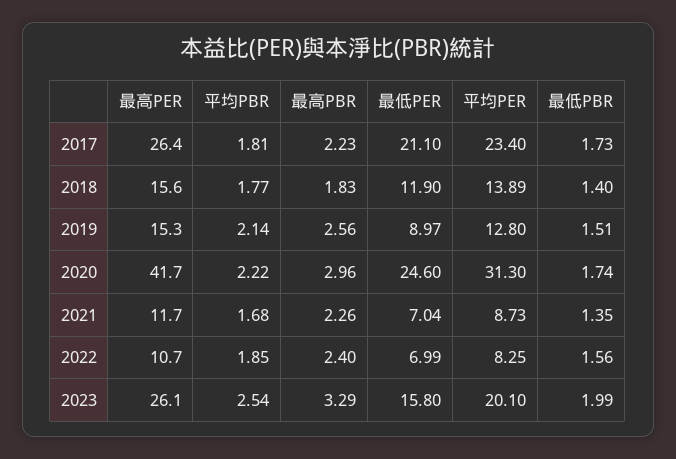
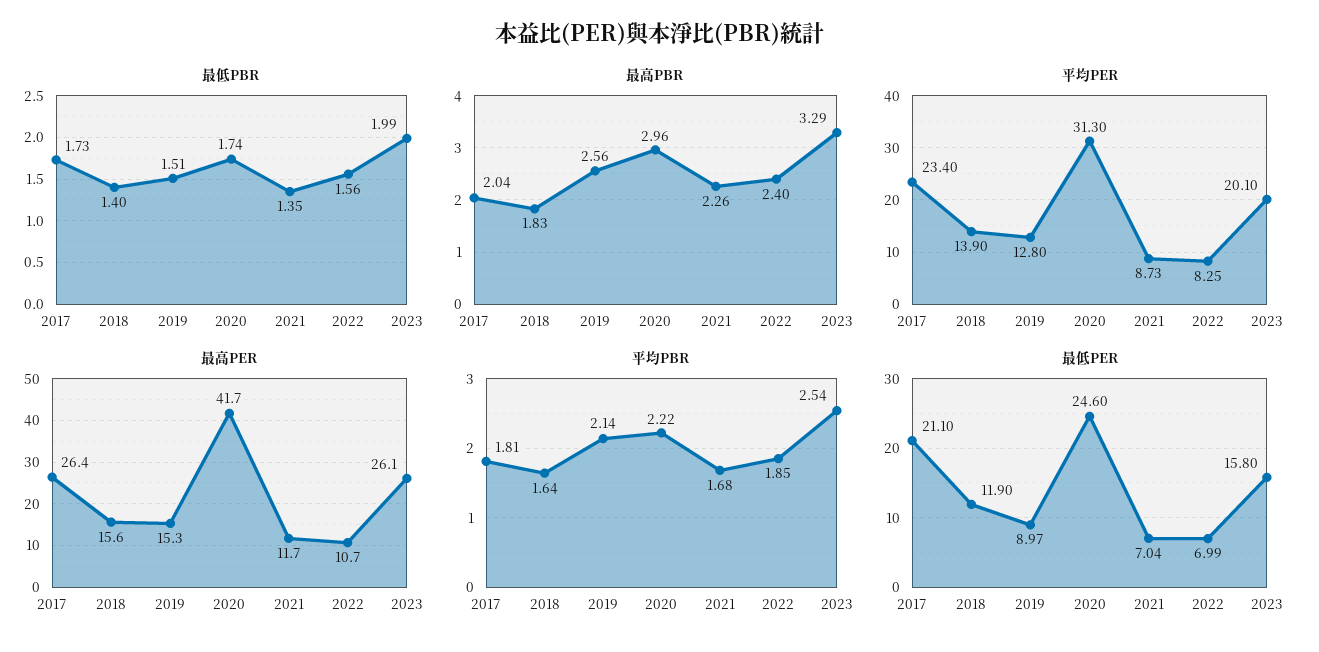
最高PBR, 2017: 2.23 -> 2.04
平均PBR, 2018: 1.77 -> 1.64
平均PER, 2018: 13.89 -> 13.9

